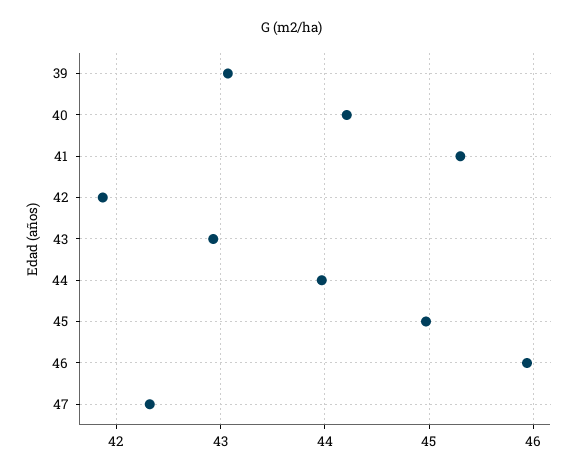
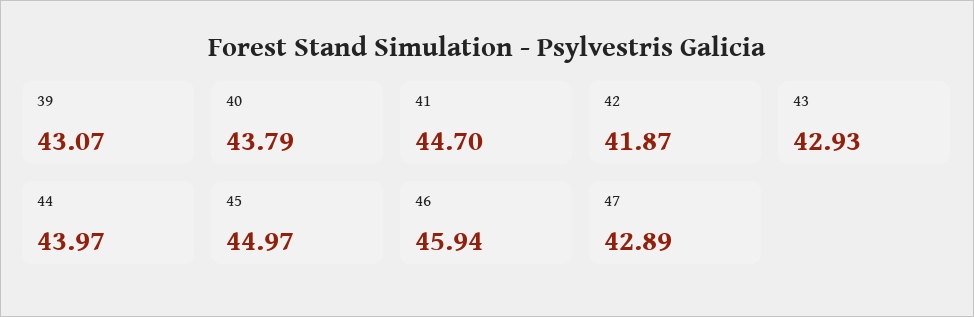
40: 44.2 -> 43.79
41: 45.3 -> 44.7
47: 42.3 -> 42.89

